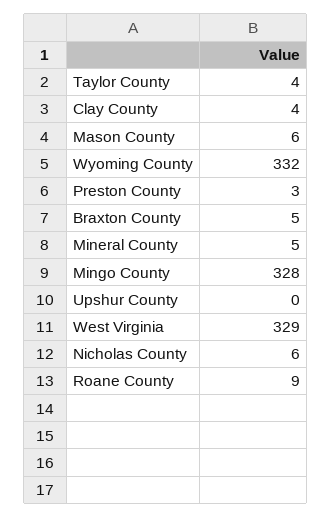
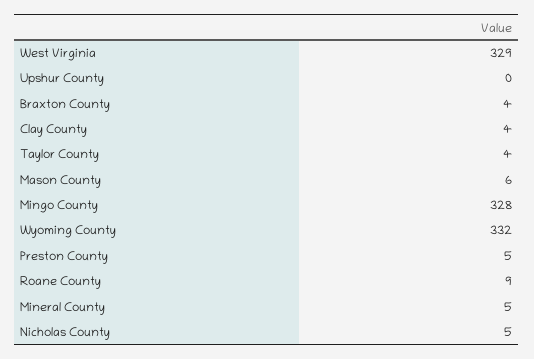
Preston County: 3 -> 5
Braxton County: 5 -> 4
Nicholas County: 6 -> 5

